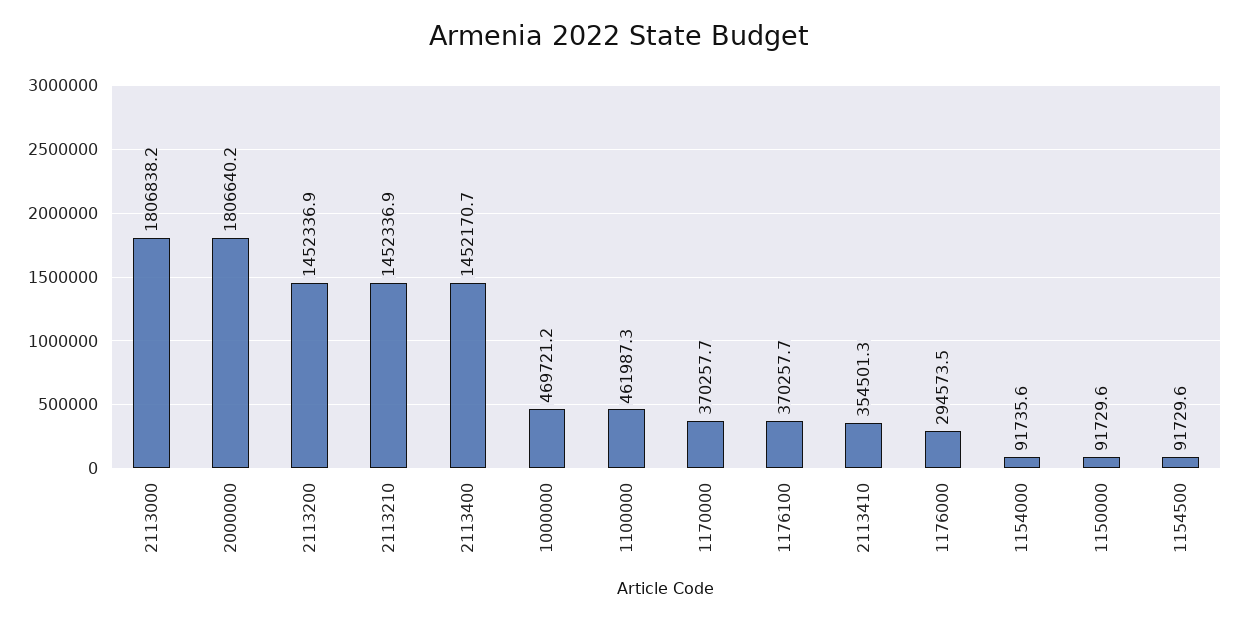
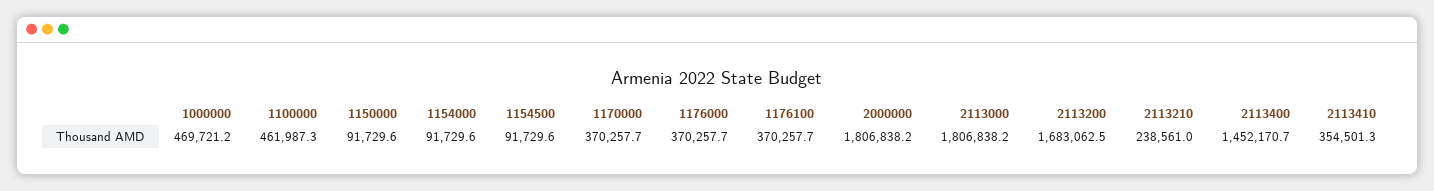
2000000: 1806640.2 -> 1806838.2
2113200: 1452336.9 -> 1683062.5
2113210: 1452336.9 -> 238561
1176000: 294573.5 -> 370257.7
1154000: 91735.6 -> 91729.6

